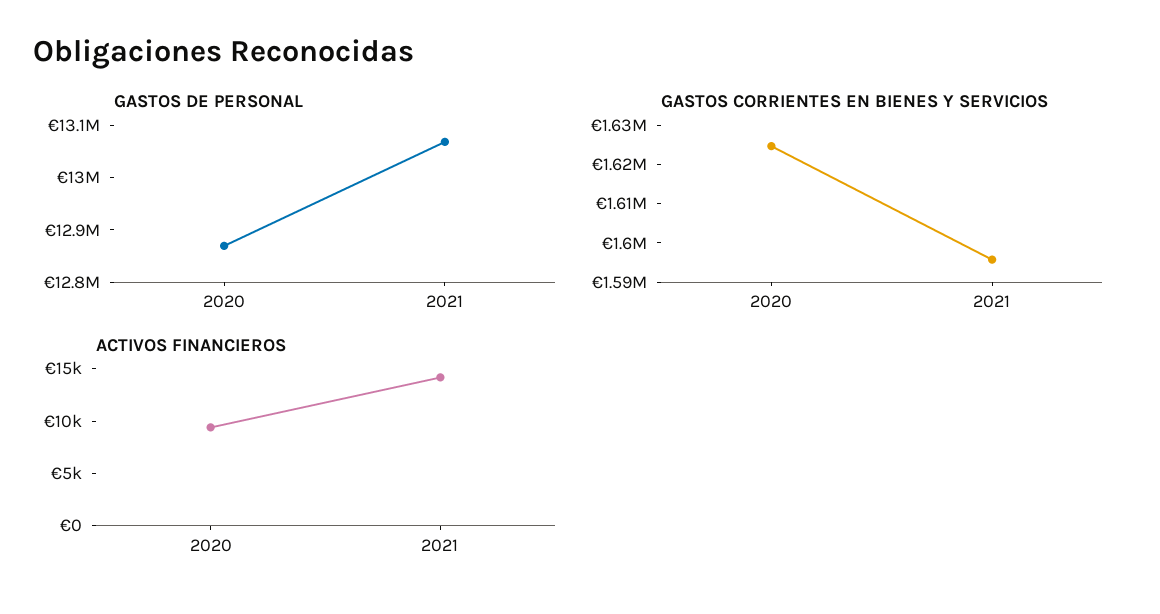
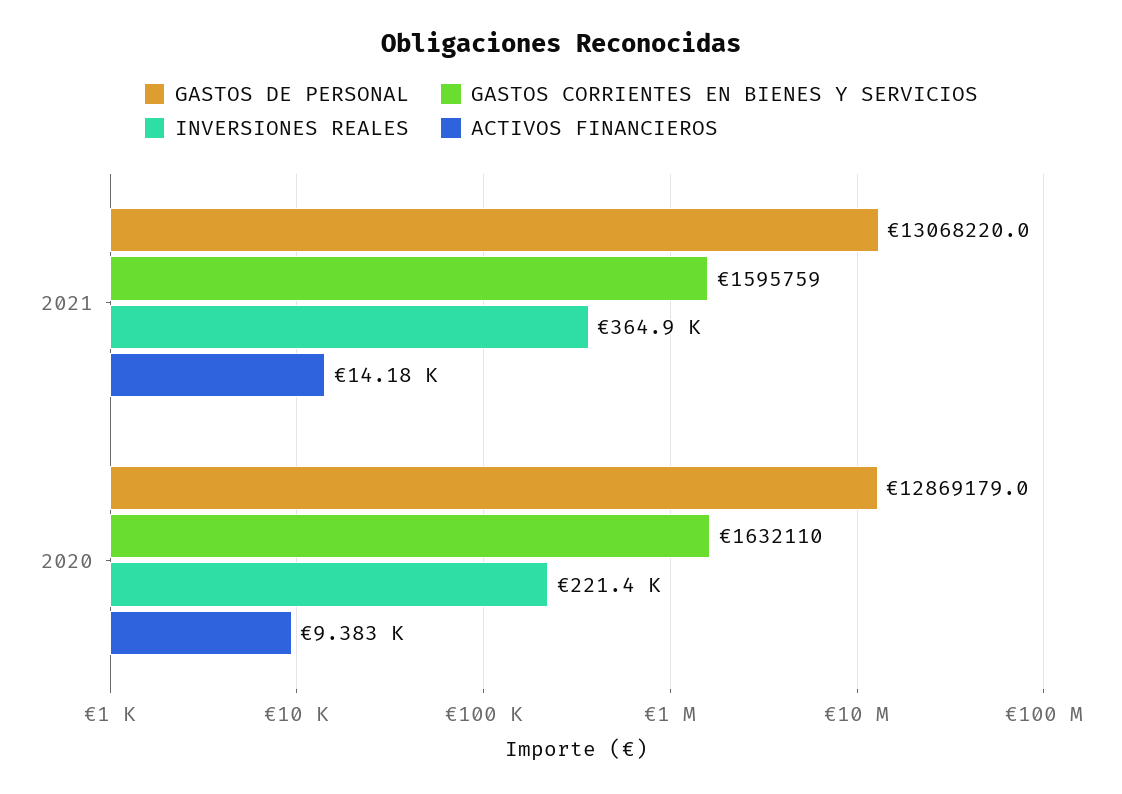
GASTOS CORRIENTES EN BIENES Y SERVICIOS, 2020: 1625000 -> 1632110
INVERSIONES REALES, 2021: none -> 364900
INVERSIONES REALES, 2020: none -> 221400

